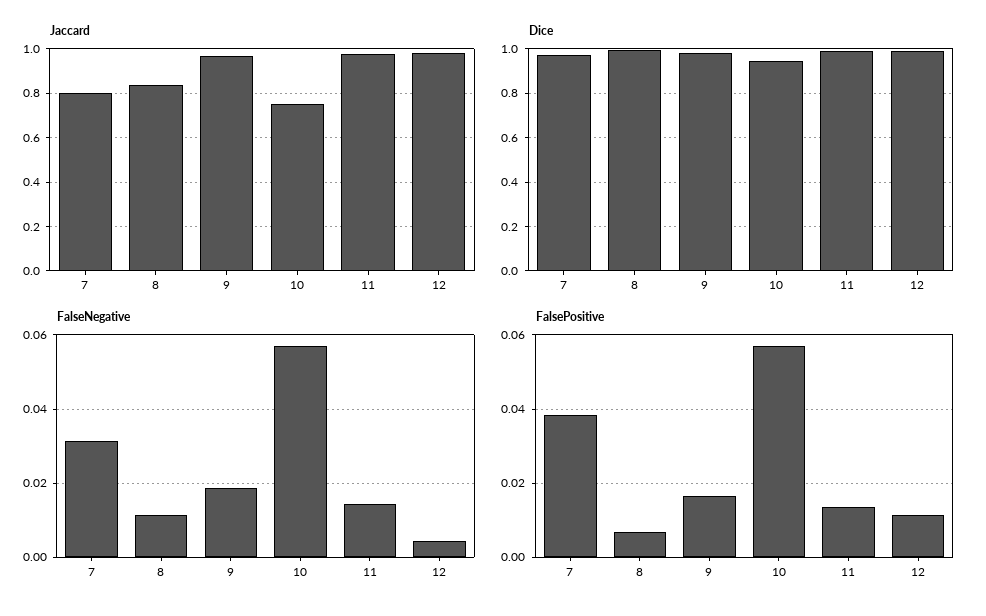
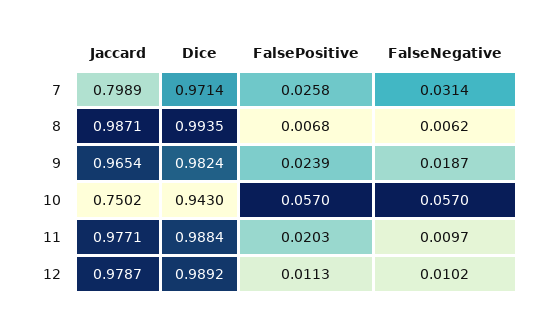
Jaccard, 8: 0.85 -> 0.9871
FalseNegative, 8: 0.012 -> 0.0062
FalseNegative, 11: 0.014 -> 0.0097
FalseNegative, 12: 0.004 -> 0.0102
FalsePositive, 7: 0.038 -> 0.0258
FalsePositive, 9: 0.016 -> 0.0239
FalsePositive, 11: 0.014 -> 0.0203

